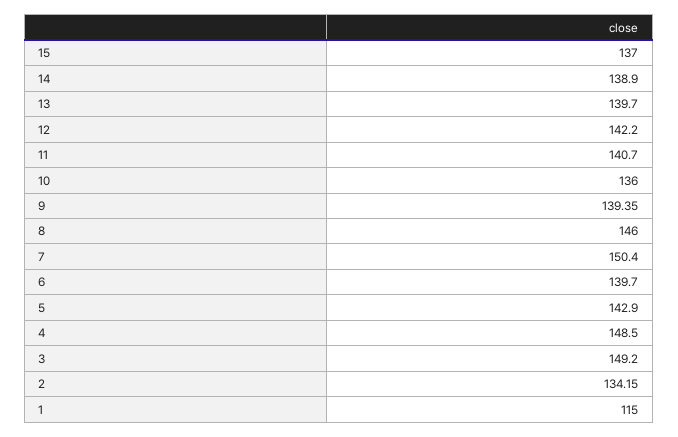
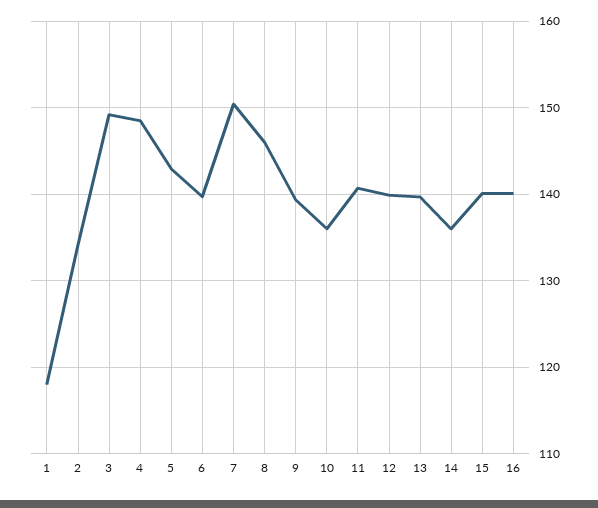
15: 137 -> 140
14: 138.9 -> 136
12: 142.2 -> 140
1: 115 -> 118
16: none -> 140

